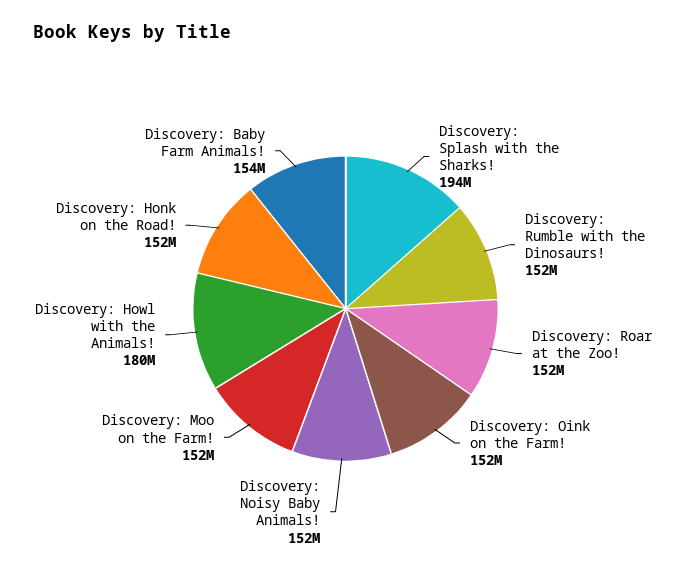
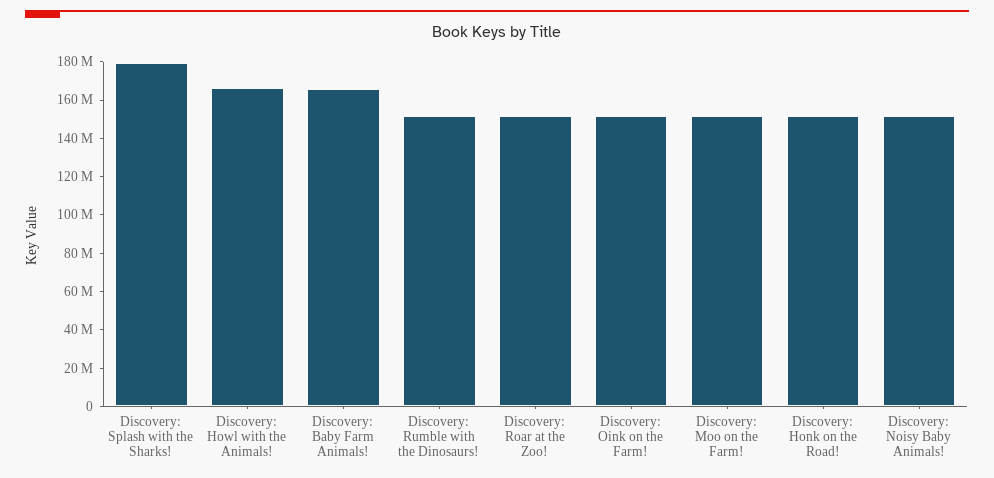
Discovery: Splash with the Sharks!: 194000000 -> 180000000
Discovery: Howl with the Animals!: 180000000 -> 165000000
Discovery: Baby Farm Animals!: 154000000 -> 165000000

